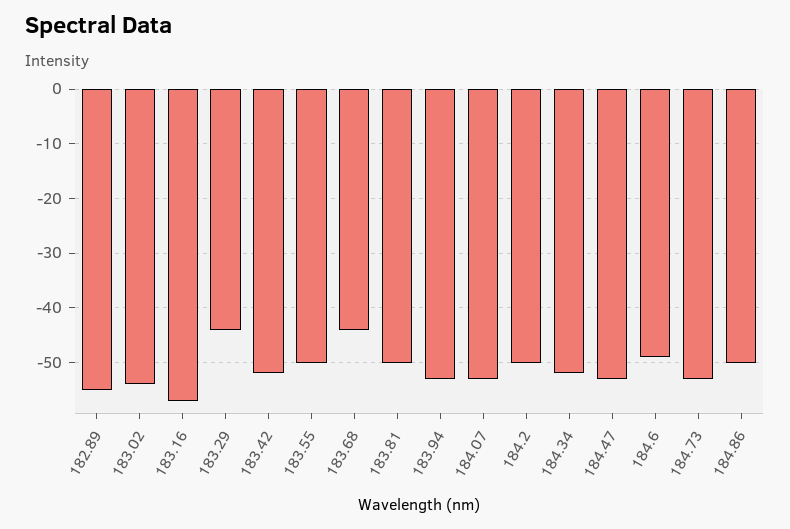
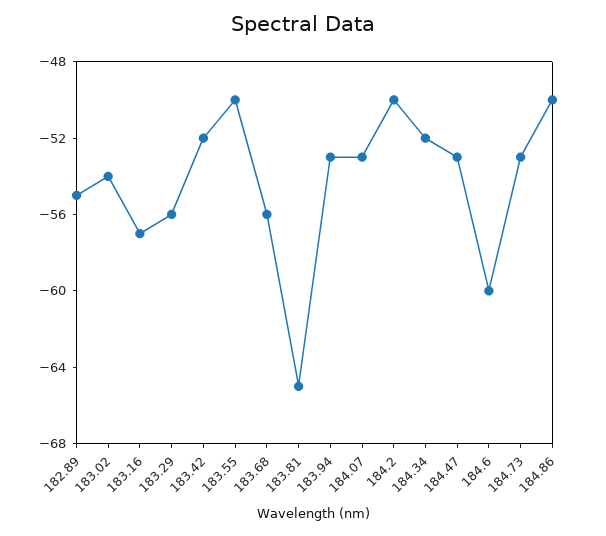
183.29: -45 -> -56
183.68: -45 -> -56
183.81: -50 -> -65
184.6: -50 -> -60

